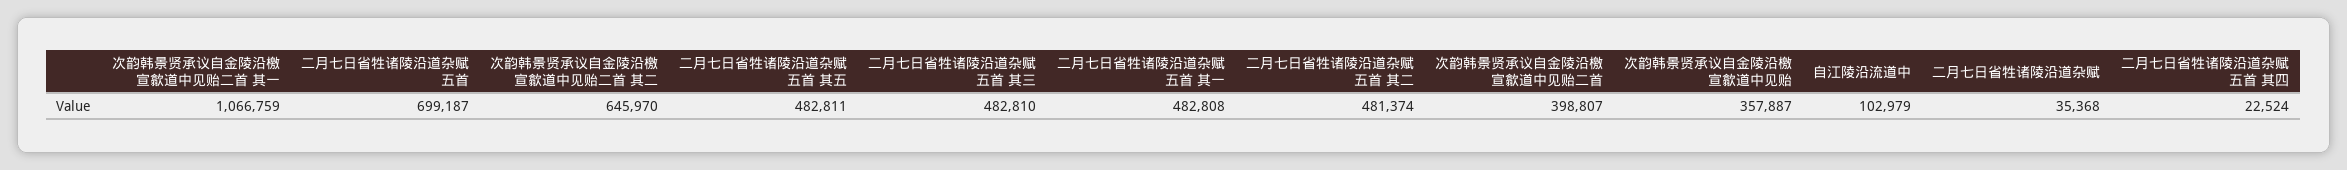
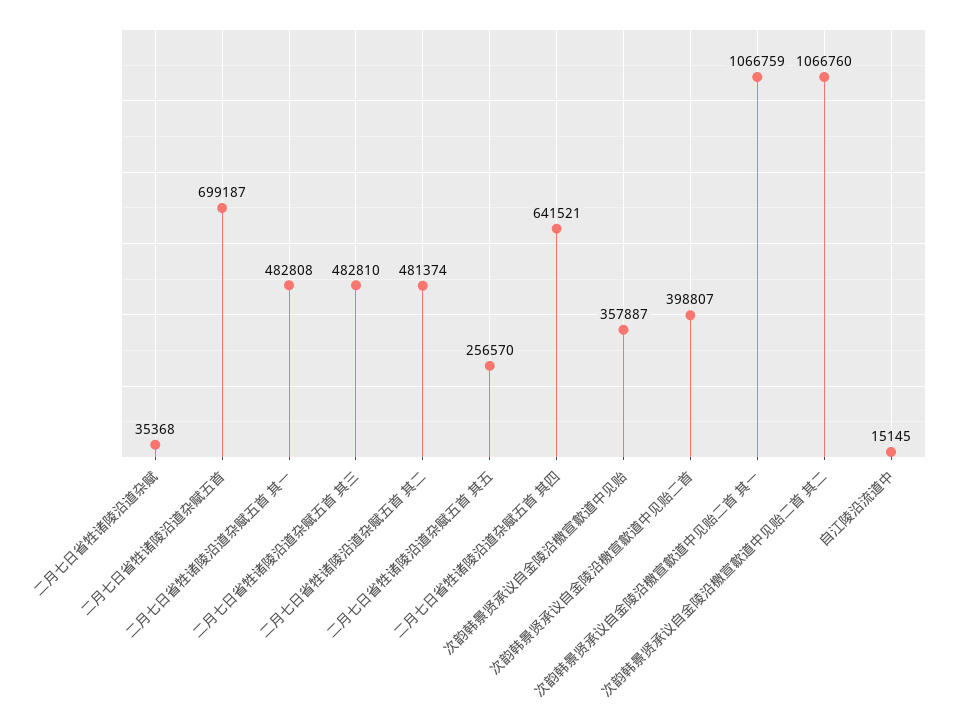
次韵韩景贤承议自金陵沿檄宣歙道中见贻二首 其二: 645970 -> 1066760
二月七日省牲诸陵沿道杂赋五首 其五: 482811 -> 256570
自江陵沿流道中: 102979 -> 15145
二月七日省牲诸陵沿道杂赋五首 其四: 22524 -> 641521

